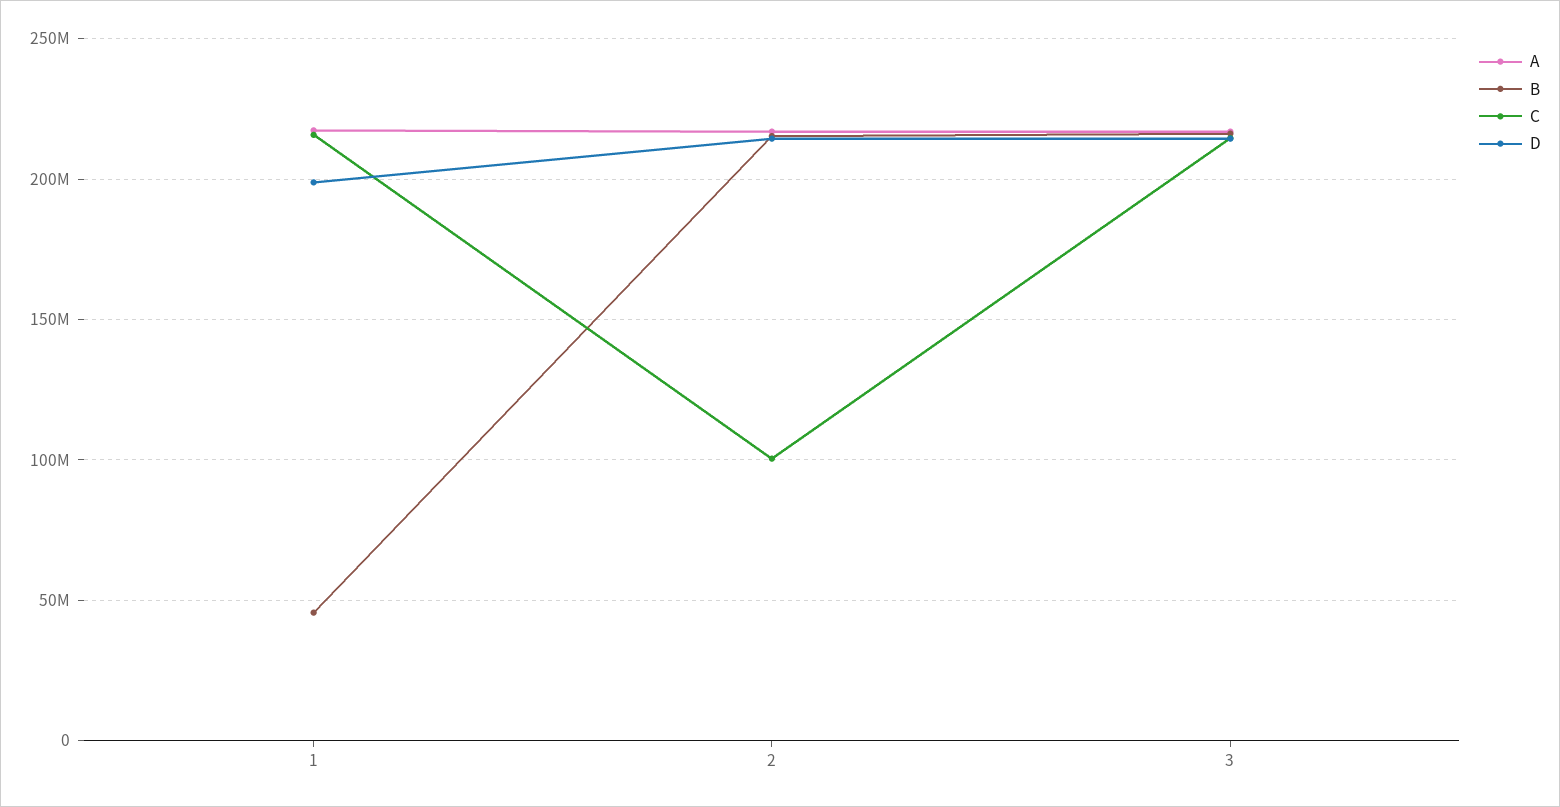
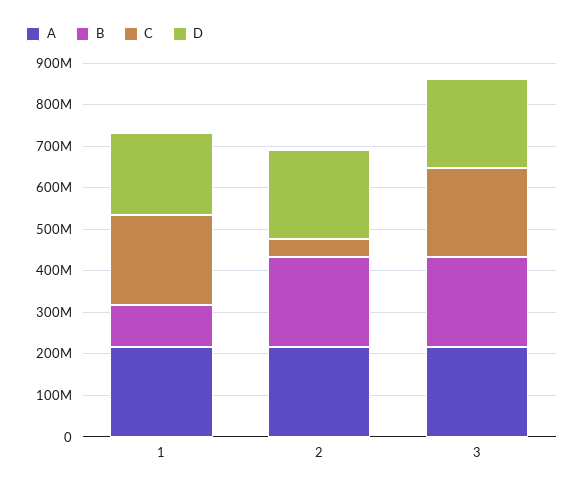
B, 1: 45000000 -> 100000000
C, 2: 100000000 -> 40000000

